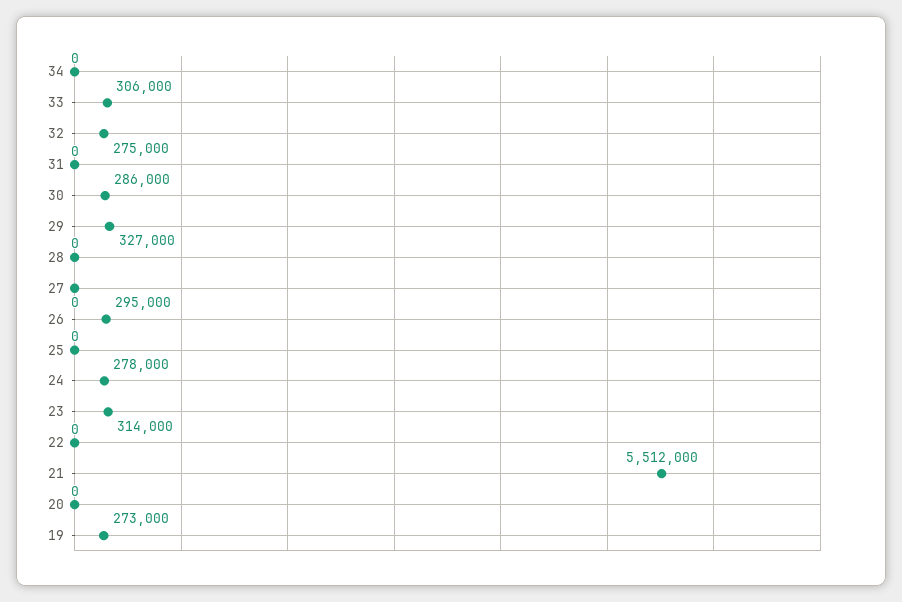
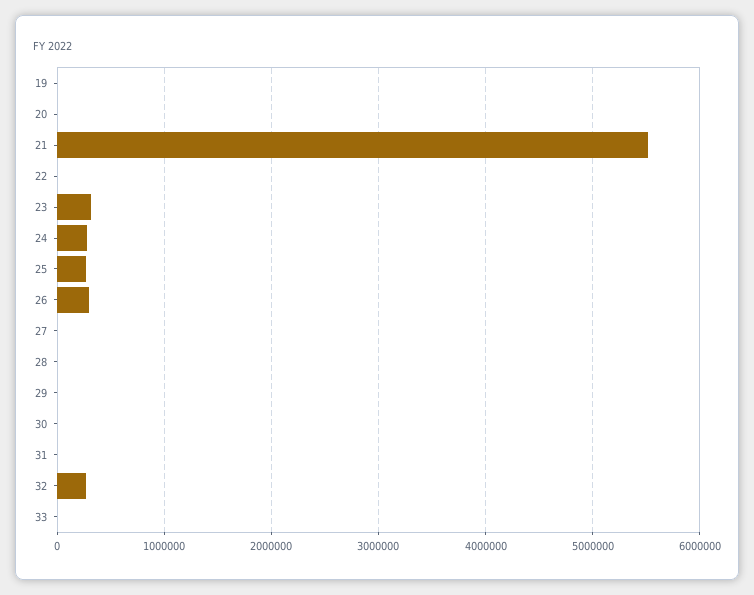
34: 0 -> none
33: 306000 -> 0
30: 286000 -> 0
29: 327000 -> 0
25: 0 -> 300000
19: 273000 -> 0

